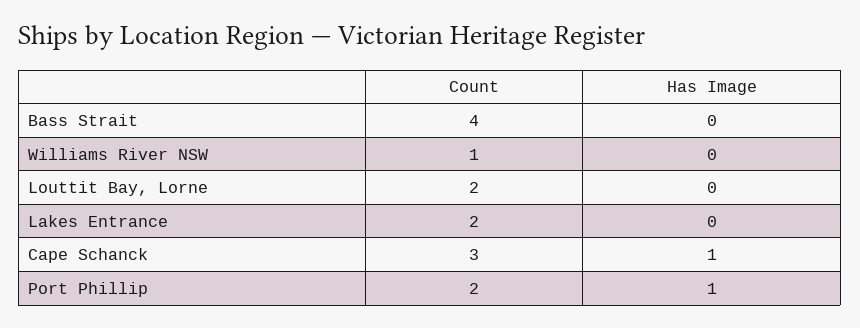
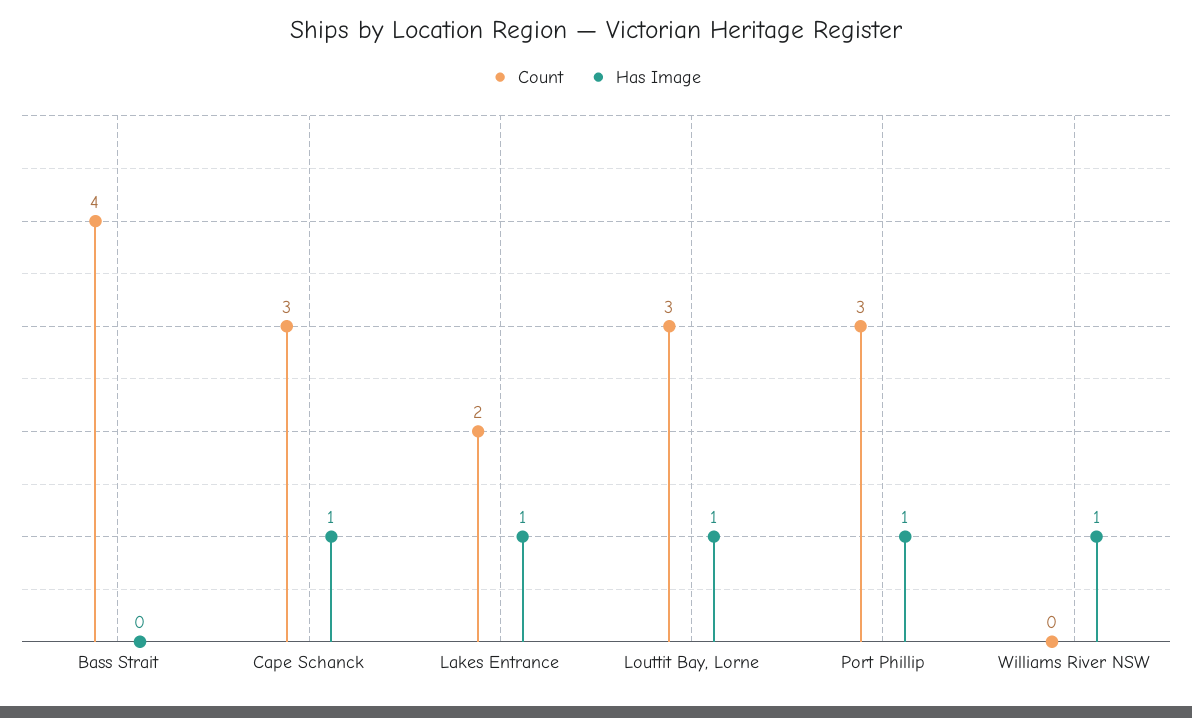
Count, Williams River NSW: 1 -> 0
Has Image, Williams River NSW: 0 -> 1
Count, Louttit Bay, Lorne: 2 -> 3
Has Image, Louttit Bay, Lorne: 0 -> 1
Has Image, Lakes Entrance: 0 -> 1
Count, Port Phillip: 2 -> 3

